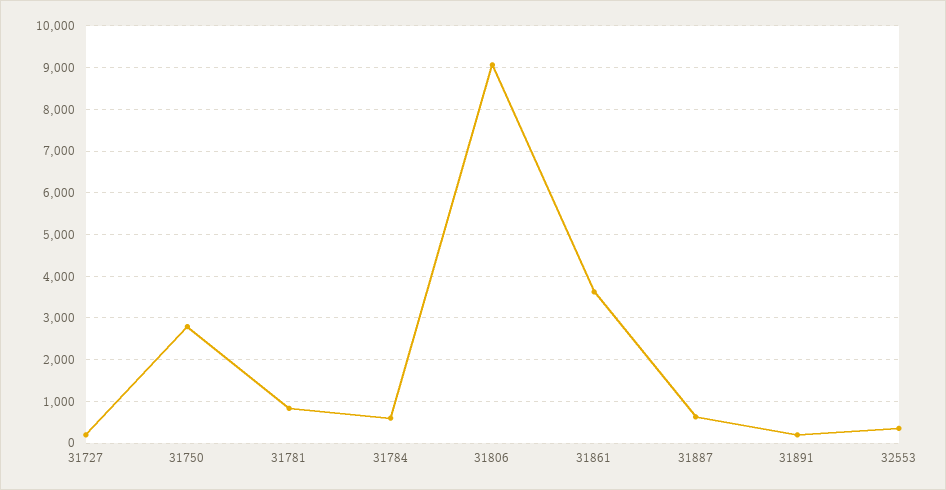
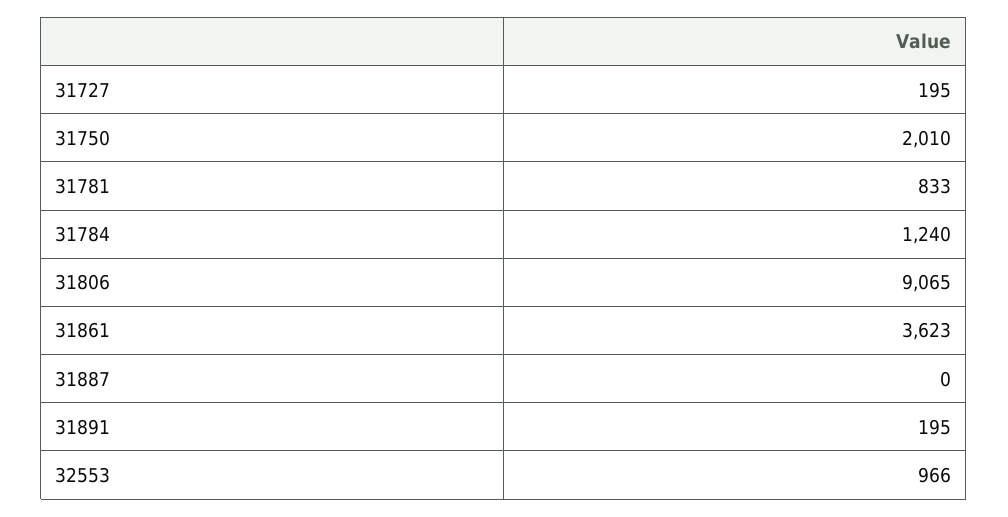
31750: 2800 -> 2010
31784: 600 -> 1240
31887: 600 -> 0
32553: 400 -> 966

